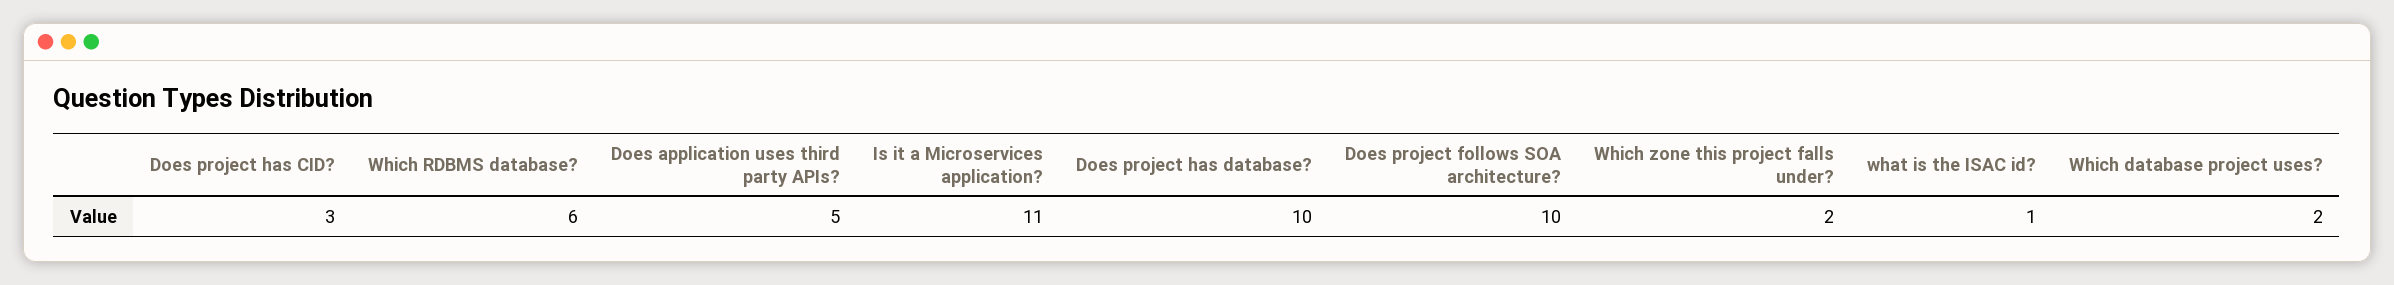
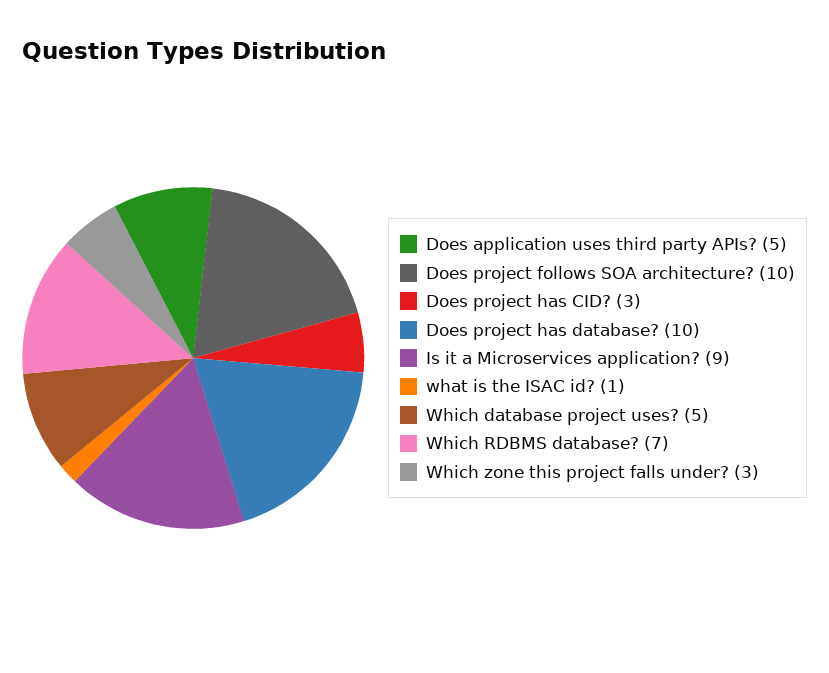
Which RDBMS database?: 6 -> 7
Is it a Microservices application?: 11 -> 9
Which zone this project falls under?: 2 -> 3
Which database project uses?: 2 -> 5

